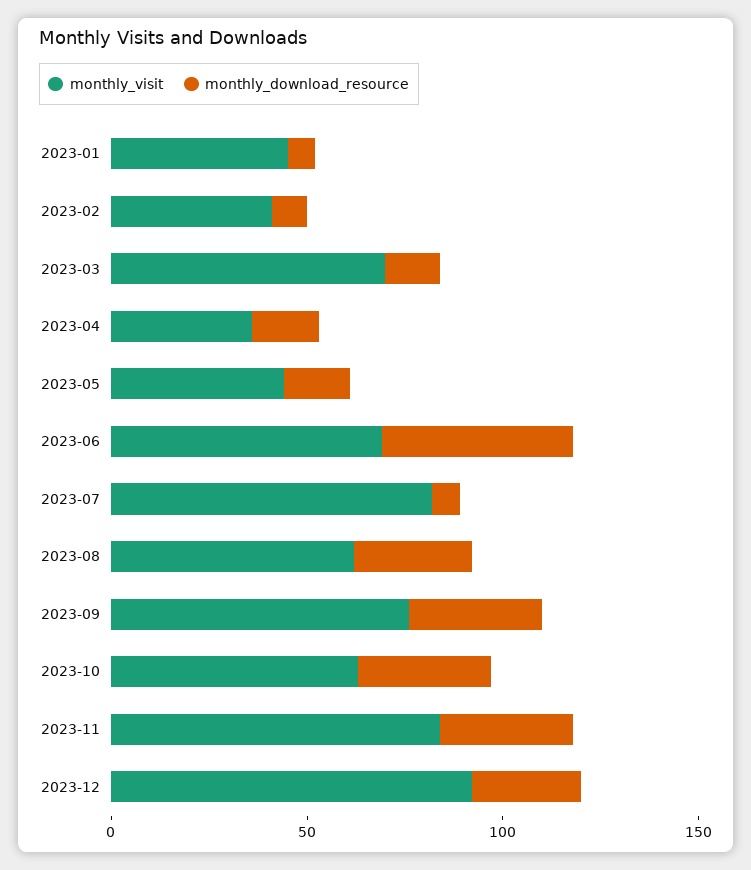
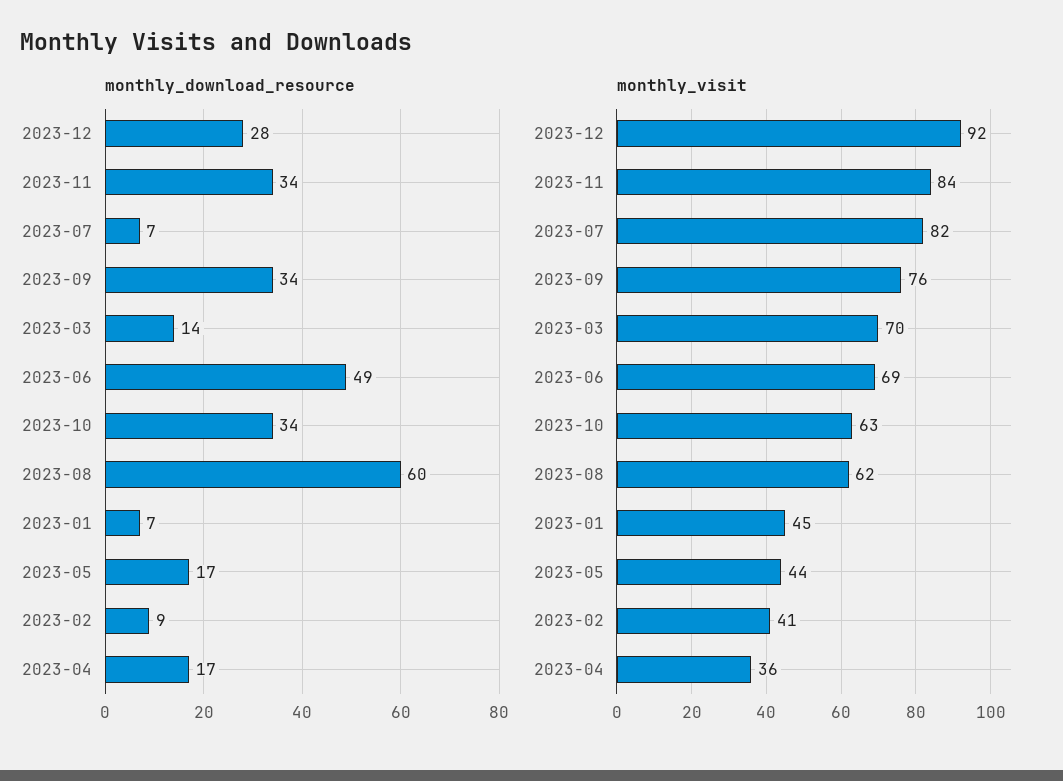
monthly_download_resource, 2023-08: 30 -> 60

